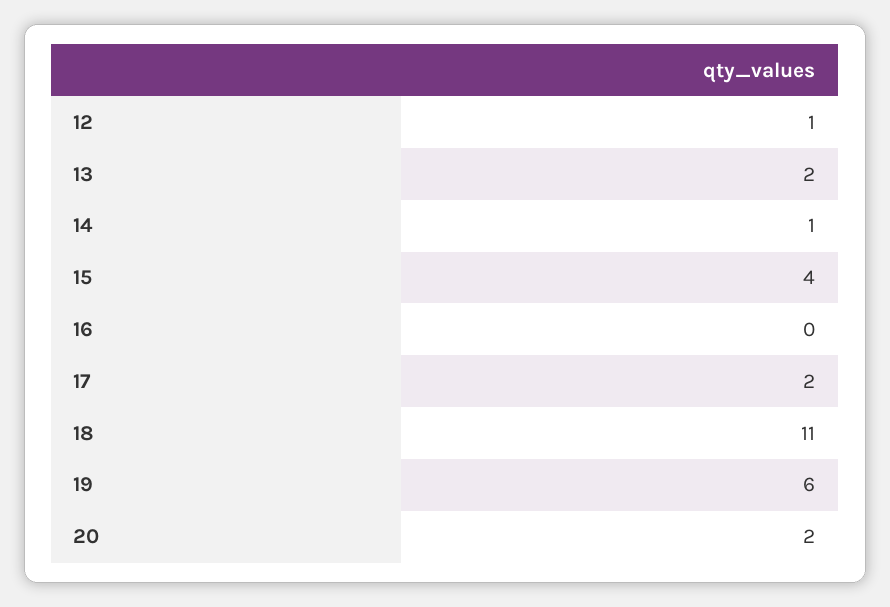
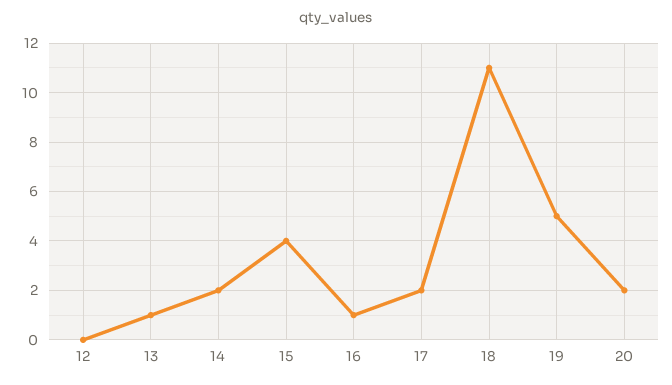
12: 1 -> 0
13: 2 -> 1
14: 1 -> 2
16: 0 -> 1
19: 6 -> 5

